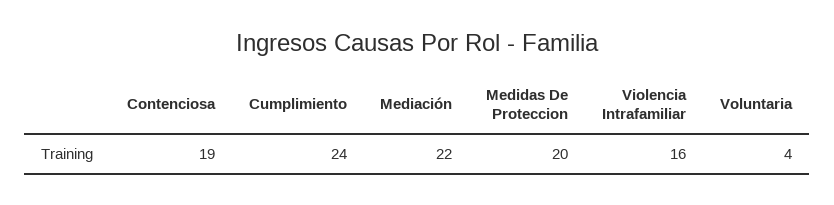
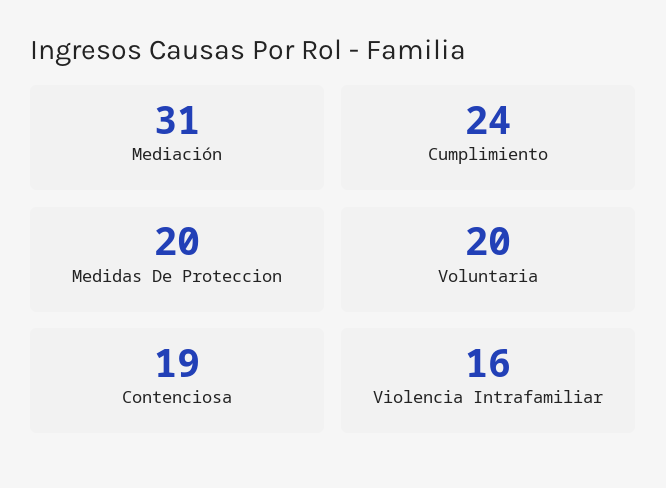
Mediación: 22 -> 31
Voluntaria: 4 -> 20

